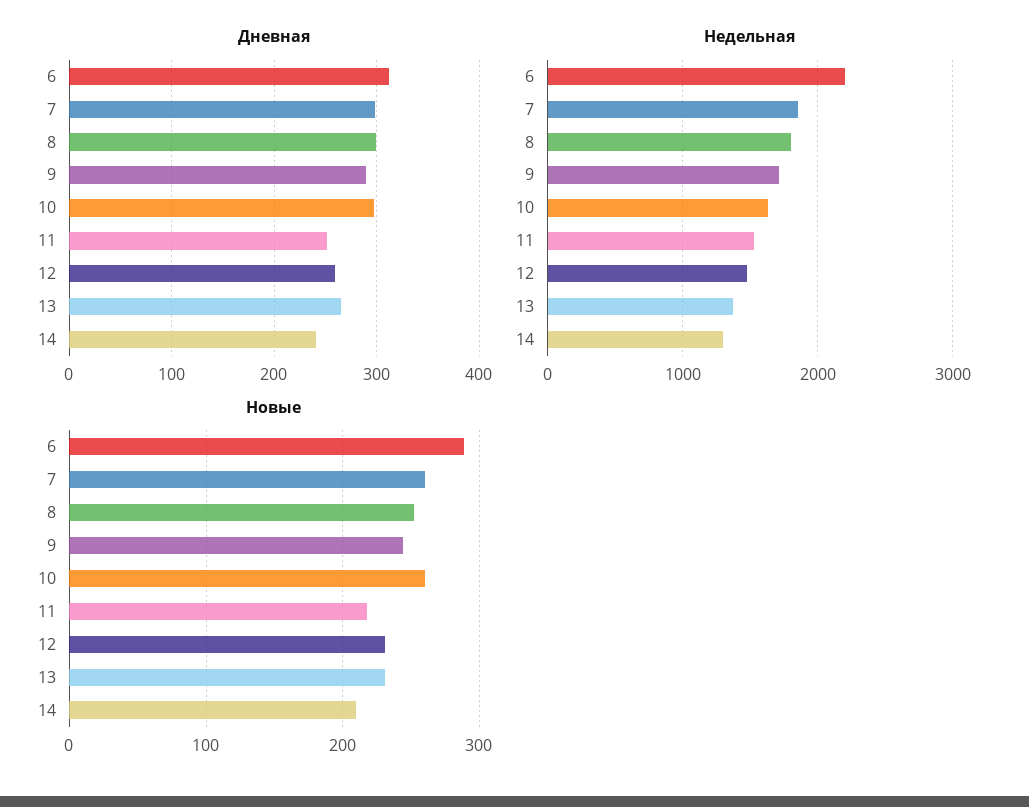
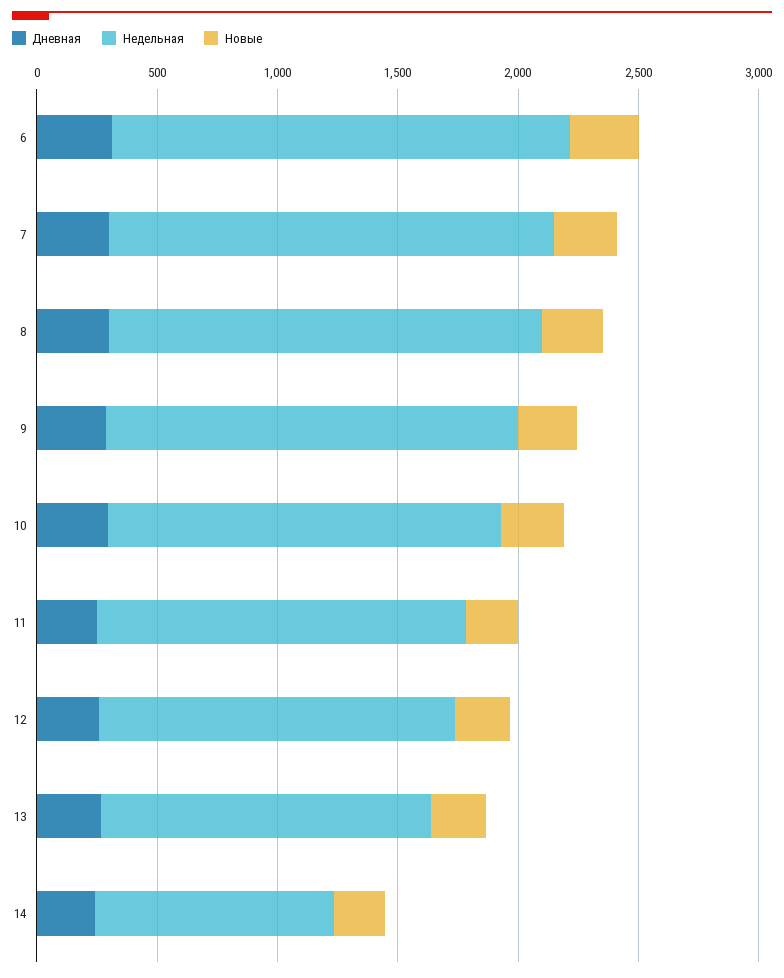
Недельная, 6: 2200 -> 1900
Недельная, 14: 1300 -> 1000

